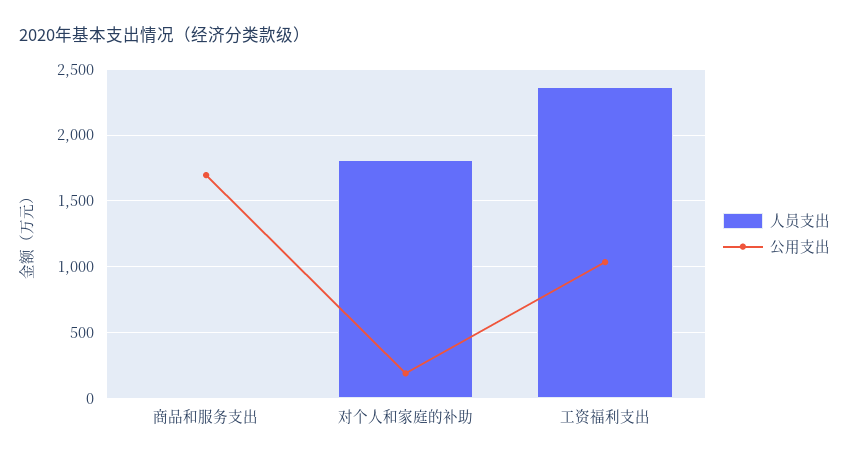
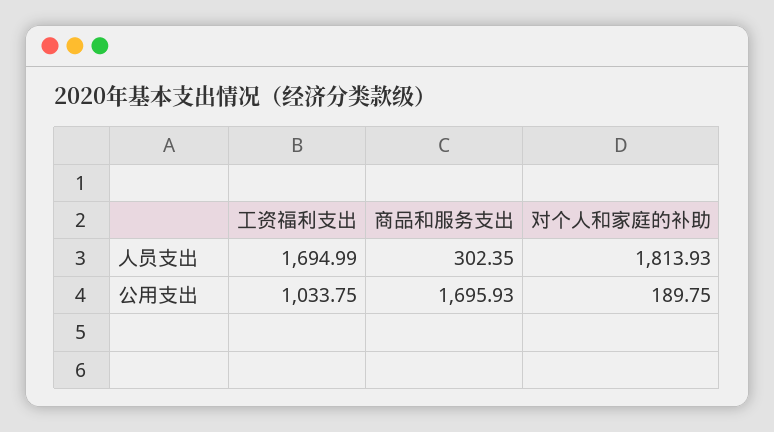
人员支出, 商品和服务支出: 0 -> 302.35
人员支出, 工资福利支出: 2350 -> 1694.99

